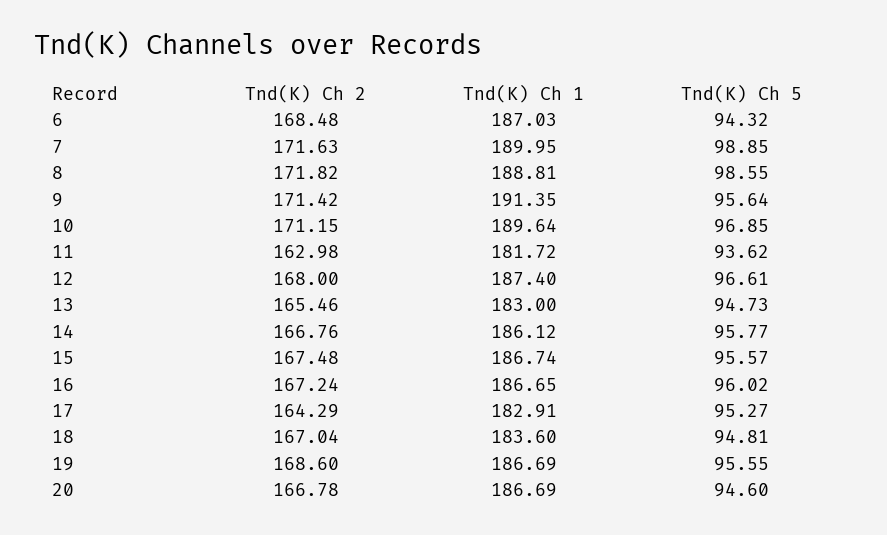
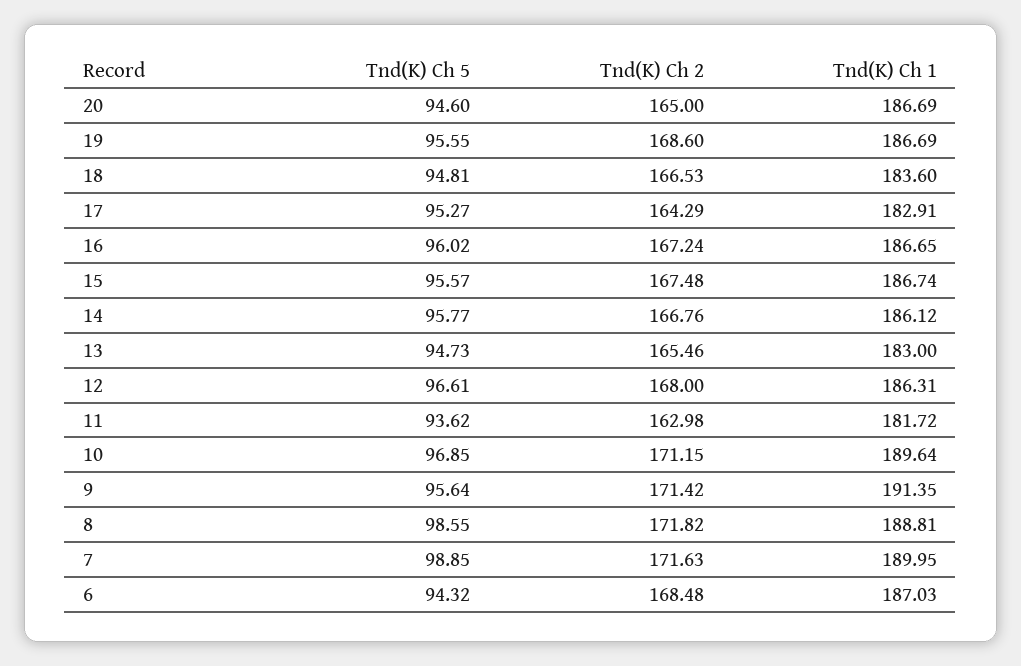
Tnd(K) Ch 1, 12: 187.4 -> 186.31
Tnd(K) Ch 2, 18: 167.04 -> 166.53
Tnd(K) Ch 2, 20: 166.78 -> 165

